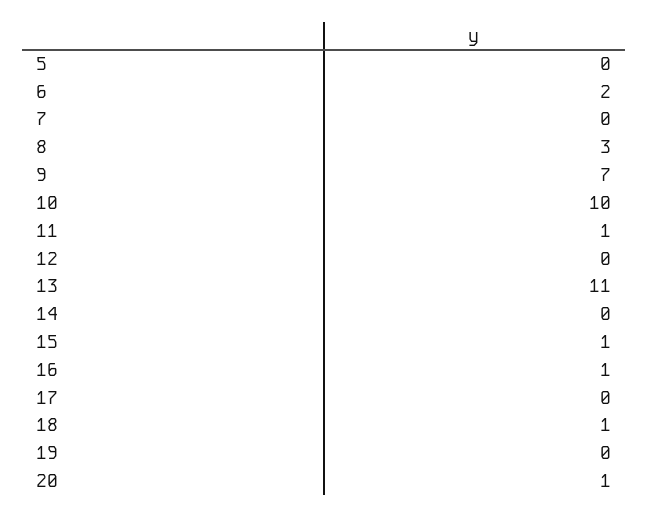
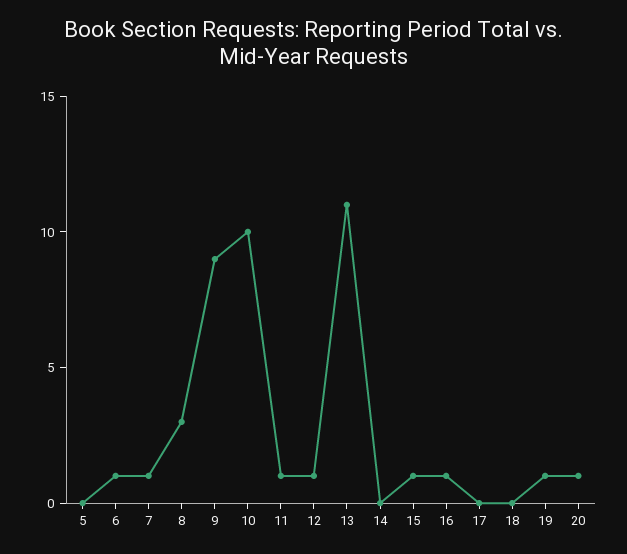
6: 2 -> 1
7: 0 -> 1
9: 7 -> 9
12: 0 -> 1
18: 1 -> 0
19: 0 -> 1

